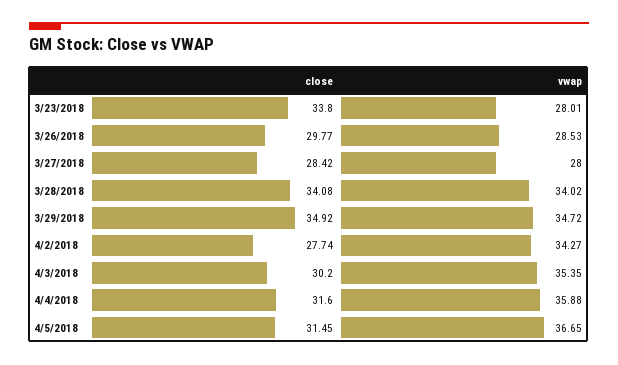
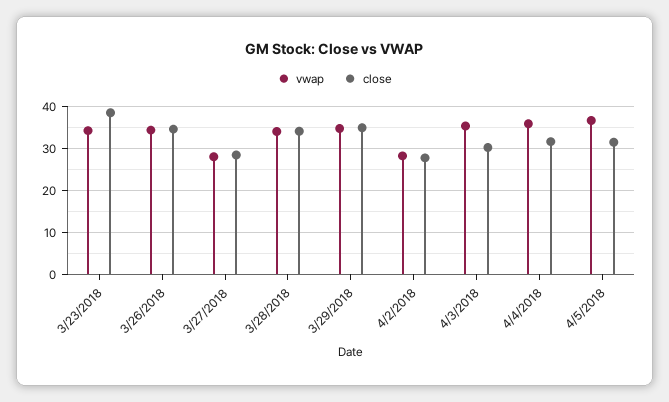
close, 3/23/2018: 33.8 -> 38
vwap, 3/23/2018: 28.01 -> 34
close, 3/26/2018: 29.77 -> 34
vwap, 3/26/2018: 28.53 -> 34
vwap, 4/2/2018: 34.27 -> 28

